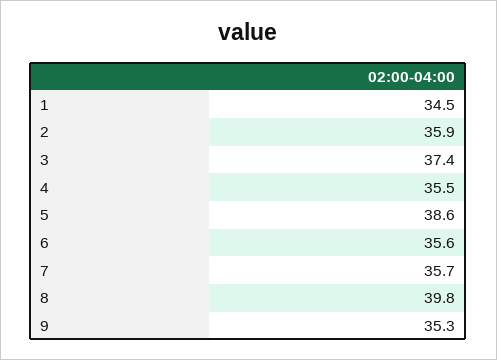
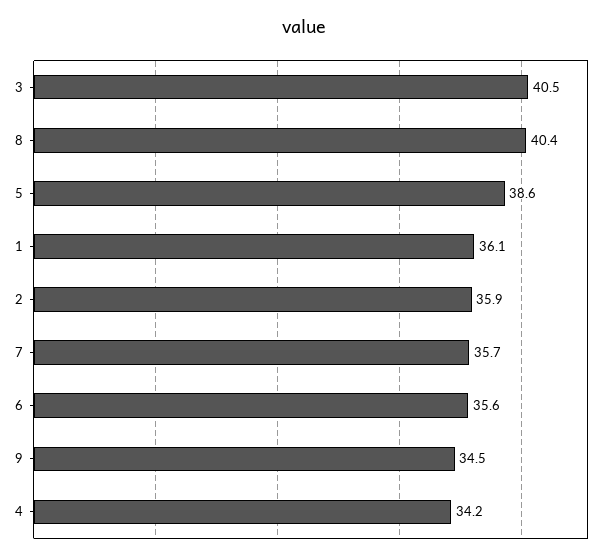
1: 34.5 -> 36.1
3: 37.4 -> 40.5
4: 35.5 -> 34.2
8: 39.8 -> 40.4
9: 35.3 -> 34.5

